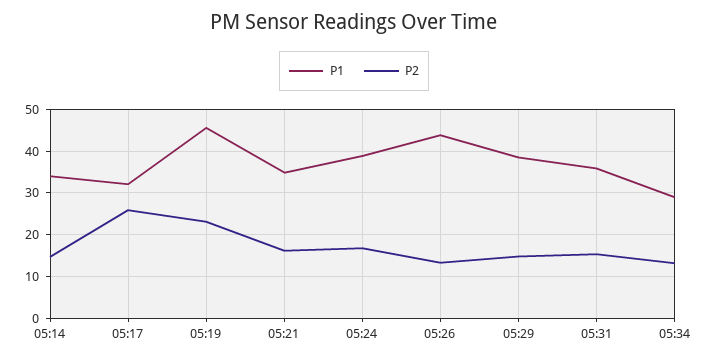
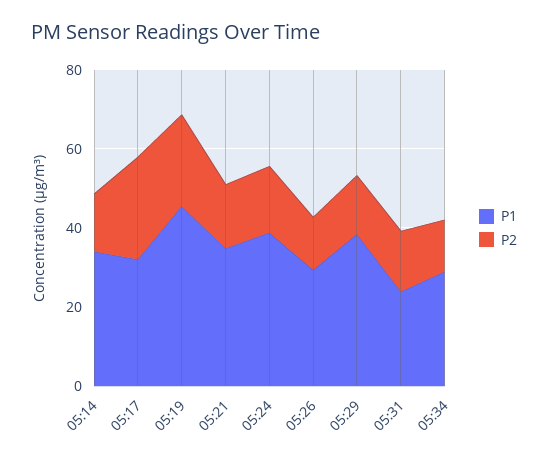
P1, 05:26: 44 -> 30
P1, 05:31: 36 -> 25

